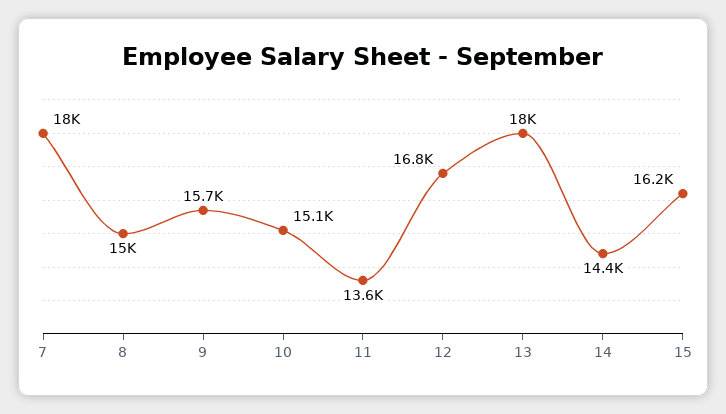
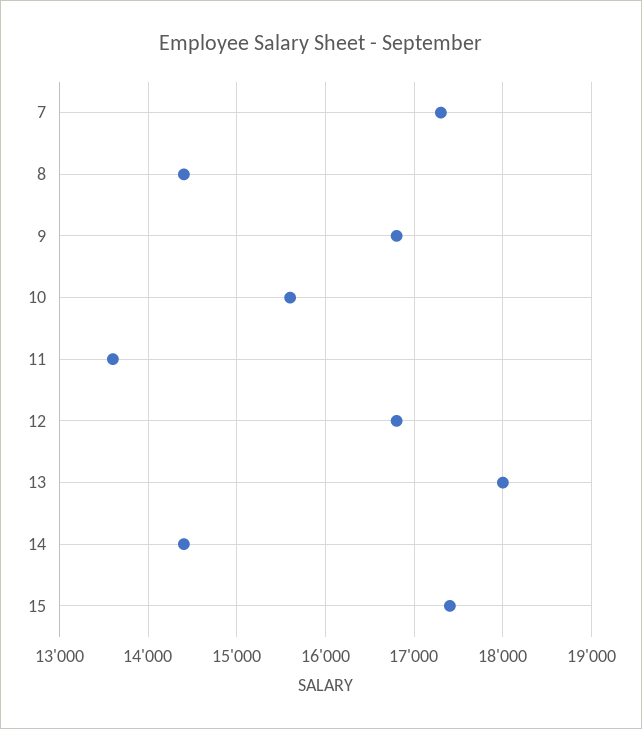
7: 18000 -> 17300
8: 15000 -> 14400
9: 15700 -> 16800
10: 15100 -> 15600
15: 16200 -> 17400

